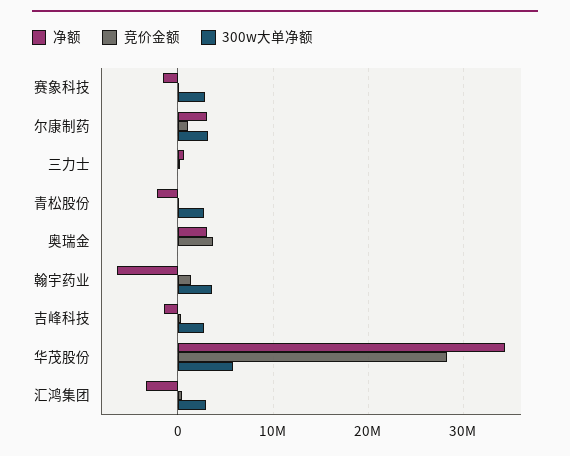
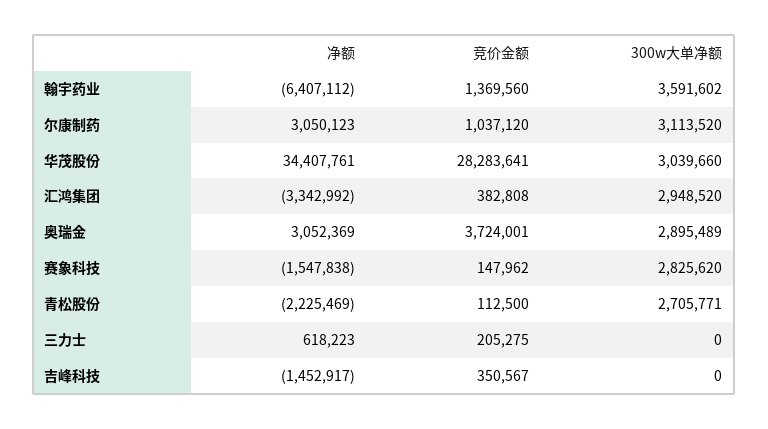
300w大单净额, 奥瑞金: 0 -> 2895489
300w大单净额, 吉峰科技: 3000000 -> 0
300w大单净额, 华茂股份: 6000000 -> 3039660

